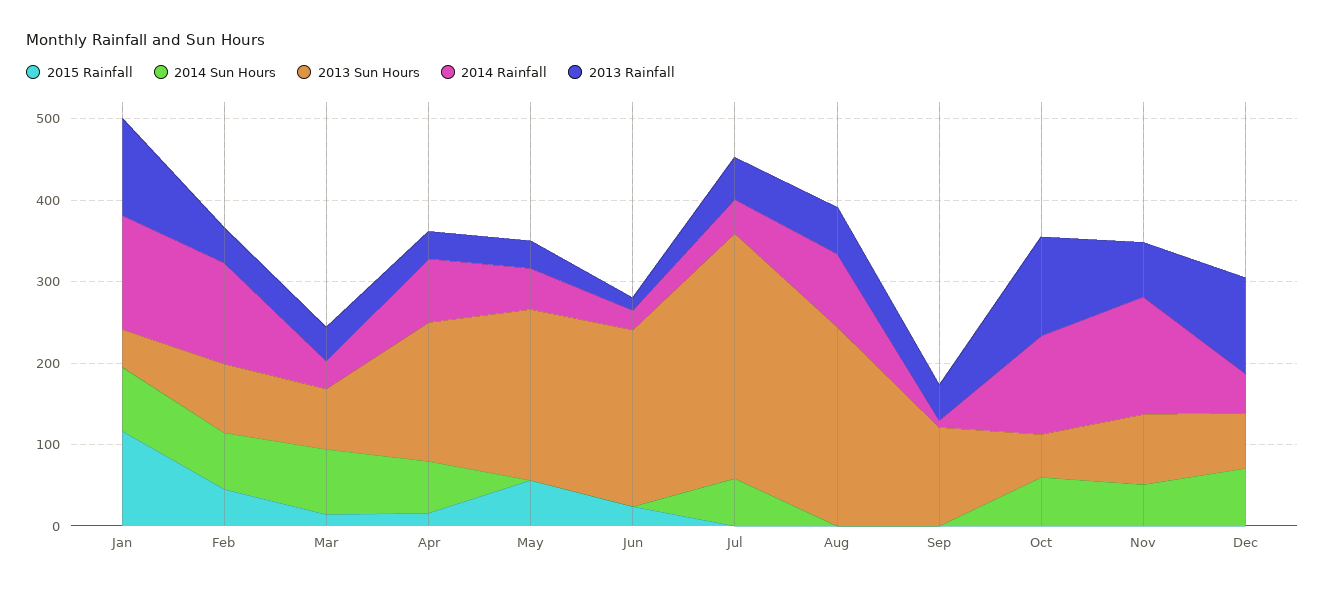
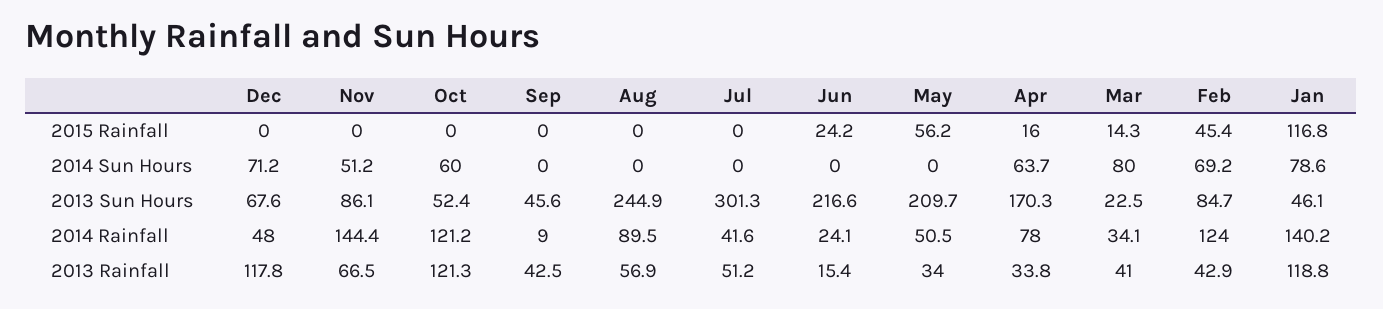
2013 Sun Hours, Mar: 80 -> 22.5
2014 Sun Hours, Jul: 60 -> 0
2013 Sun Hours, Sep: 120 -> 45.6

